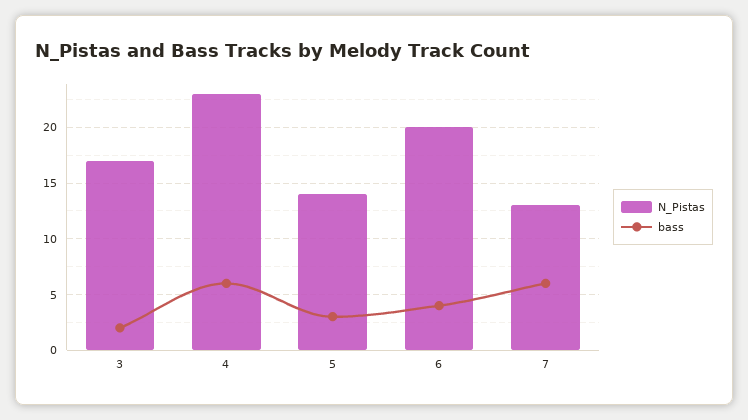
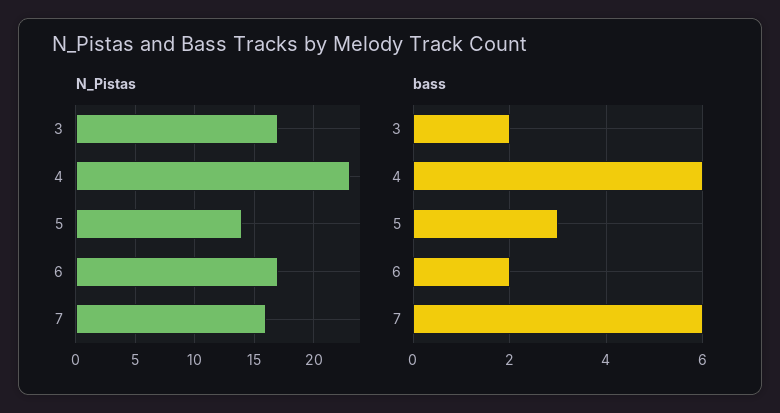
N_Pistas, 6: 20 -> 17
bass, 6: 4 -> 2
N_Pistas, 7: 13 -> 16

